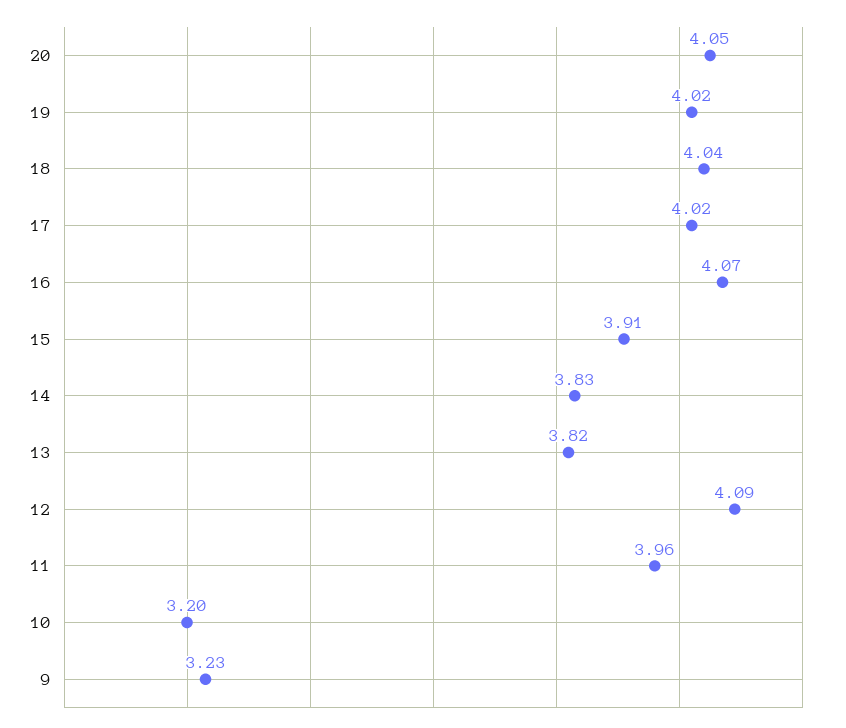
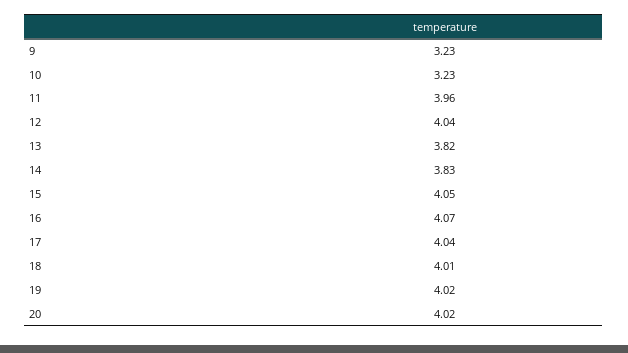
20: 4.05 -> 4.02
18: 4.04 -> 4.01
17: 4.02 -> 4.04
15: 3.91 -> 4.05
12: 4.09 -> 4.04
10: 3.2 -> 3.23

